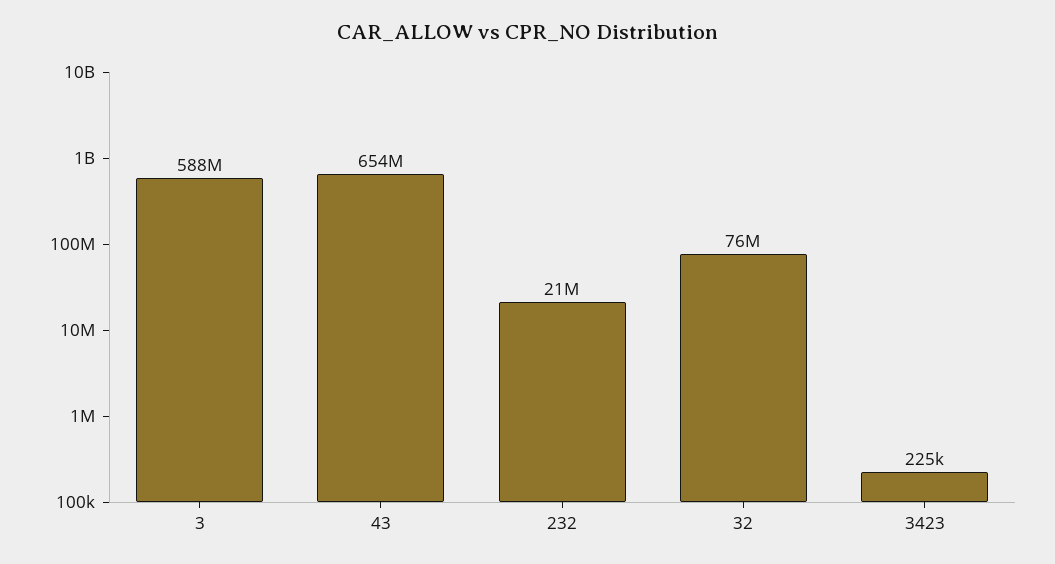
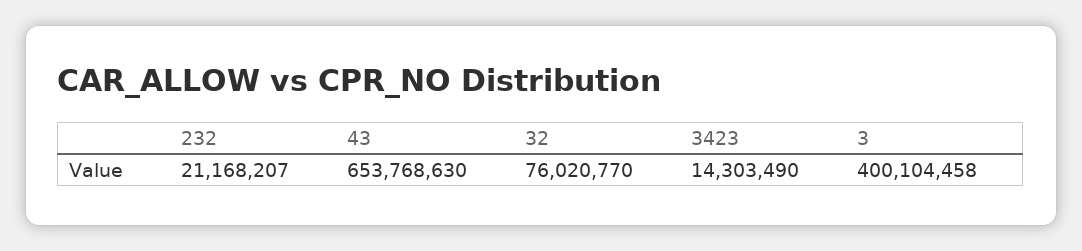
3: 588000000 -> 400104458
3423: 225000 -> 14303490

